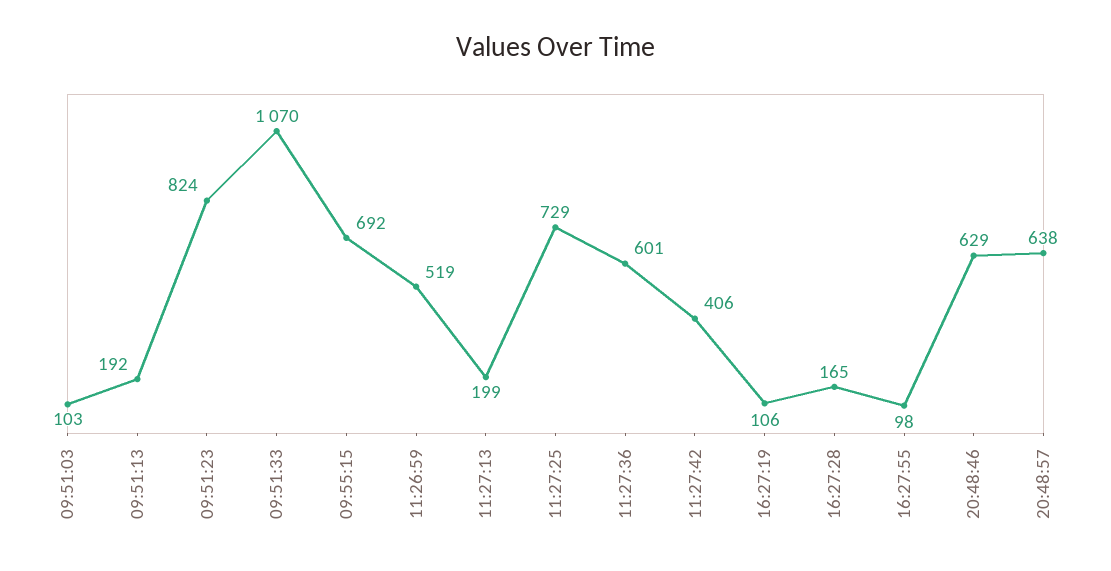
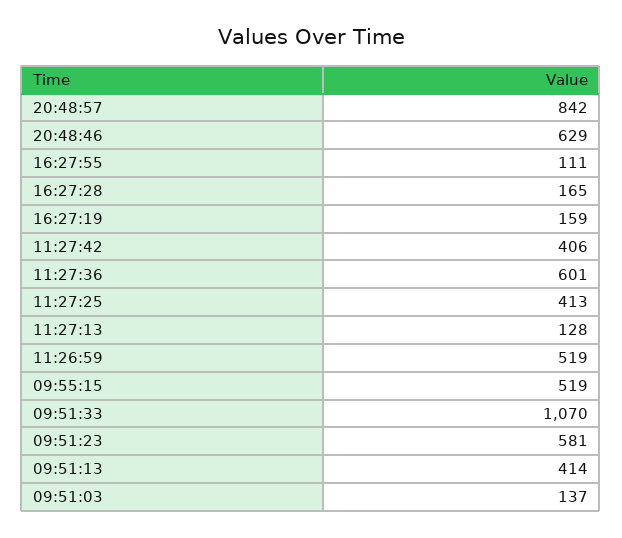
09:51:03: 103 -> 137
09:51:13: 192 -> 414
09:51:23: 824 -> 581
09:55:15: 692 -> 519
11:27:13: 199 -> 128
11:27:25: 729 -> 413
16:27:19: 106 -> 159
16:27:55: 98 -> 111
20:48:57: 638 -> 842

